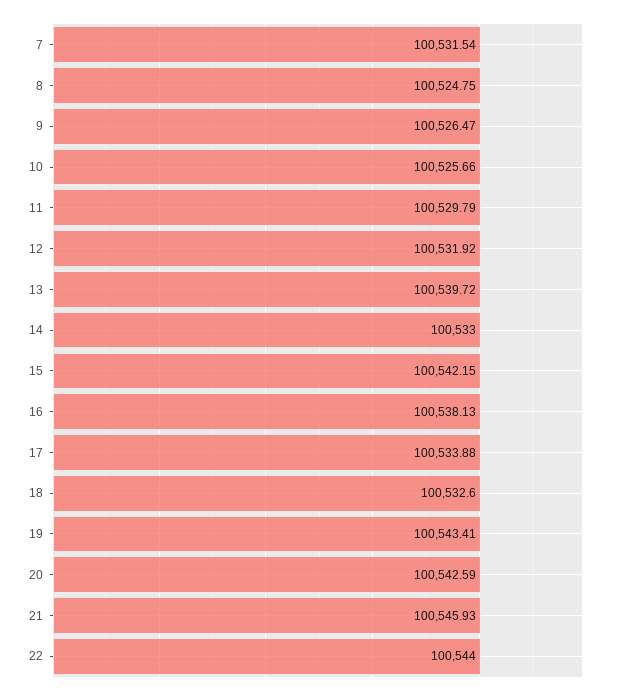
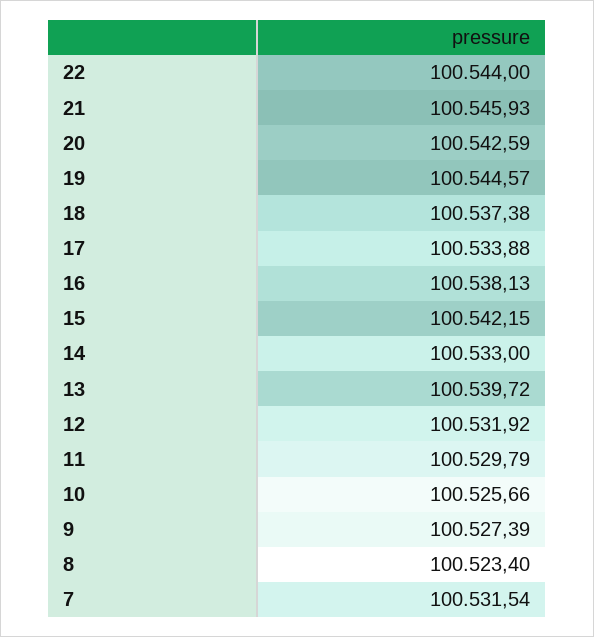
8: 100524.75 -> 100523.4
9: 100526.47 -> 100527.39
18: 100532.6 -> 100537.38
19: 100543.41 -> 100544.57

